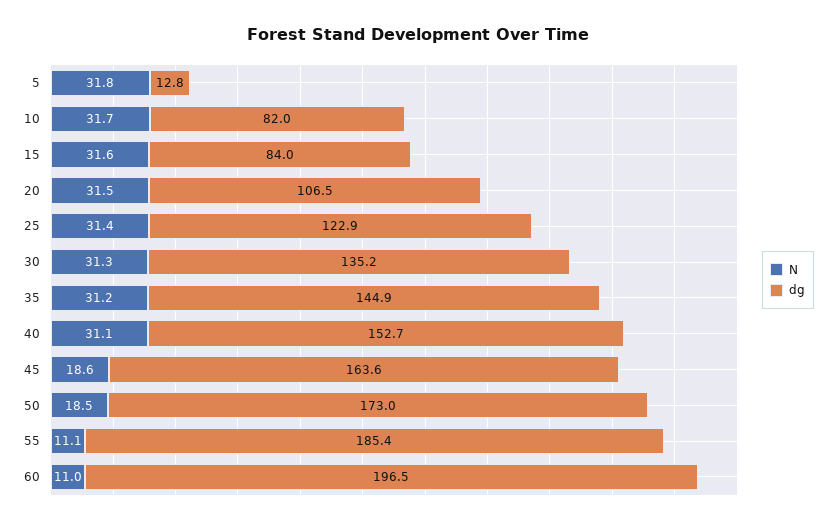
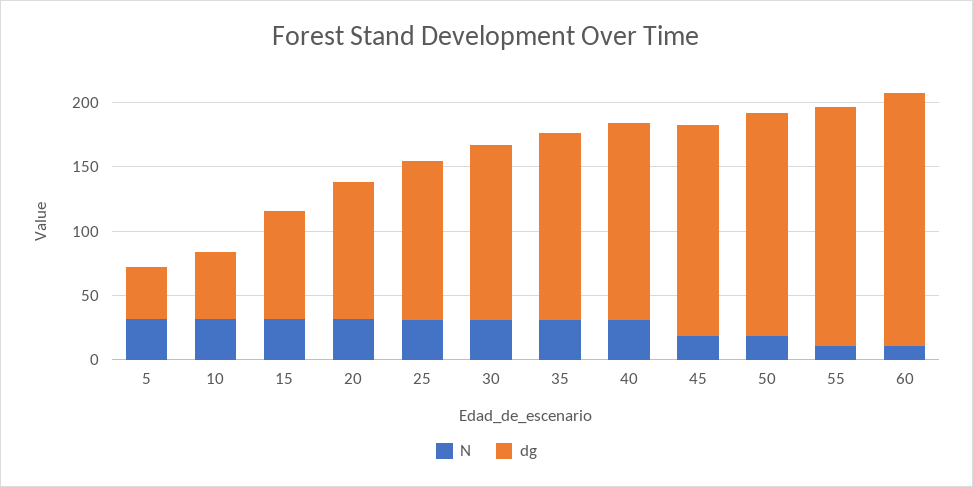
dg, 5: 12.8 -> 40
dg, 10: 82 -> 50

